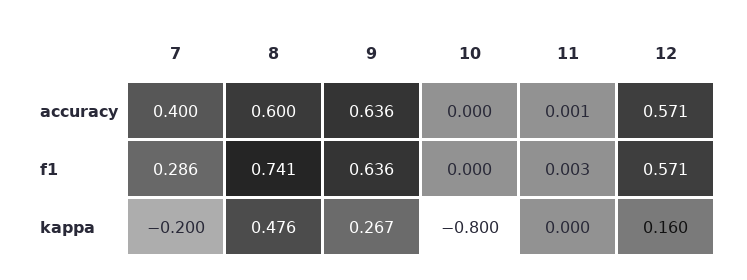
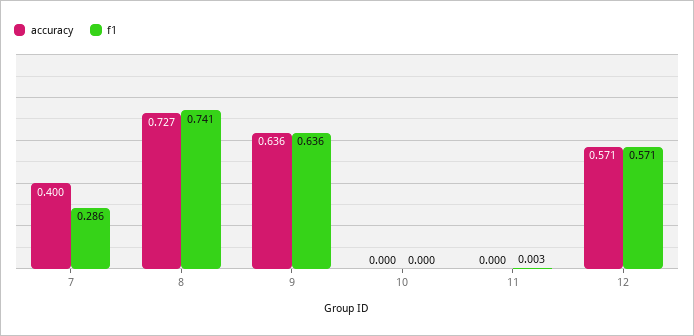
accuracy, 8: 0.6 -> 0.727
accuracy, 11: 0.001 -> 0
kappa, 7: -0.2 -> none
kappa, 8: 0.476 -> none
kappa, 9: 0.267 -> none
kappa, 10: -0.8 -> none
kappa, 11: 0 -> none
kappa, 12: 0.16 -> none

